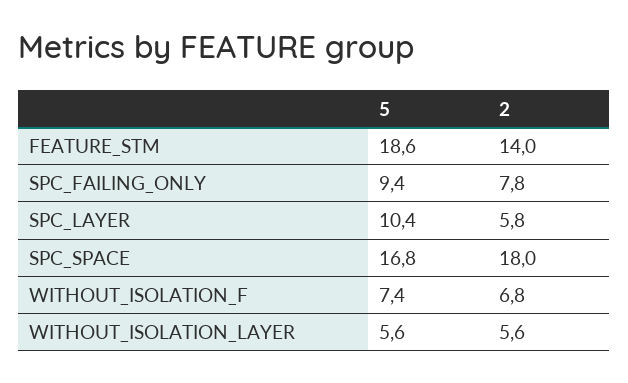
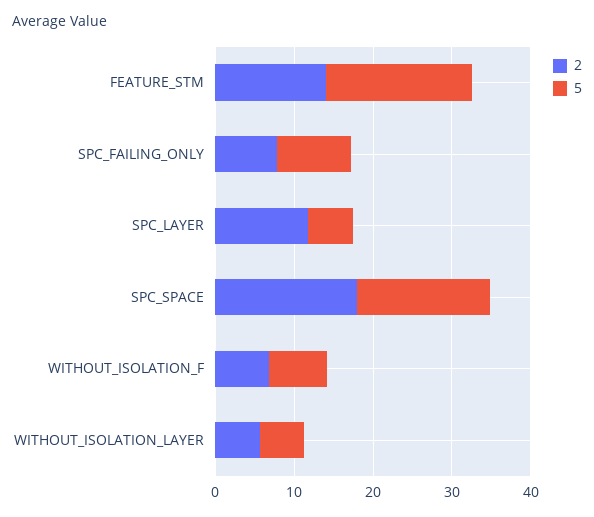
5, SPC_LAYER: 10.4 -> 6
2, SPC_LAYER: 5.8 -> 12

